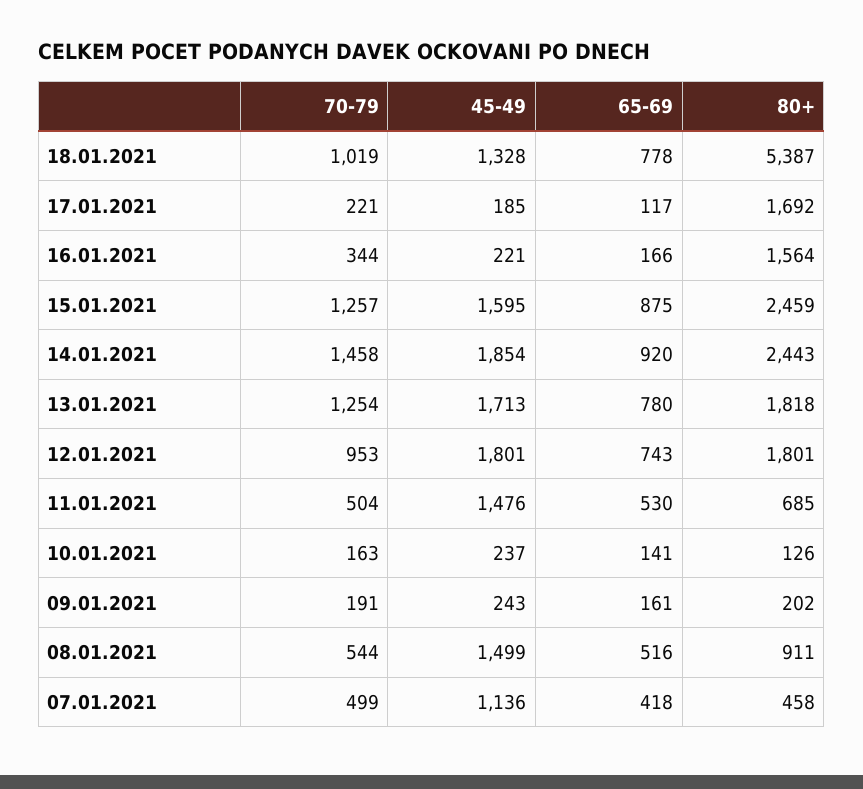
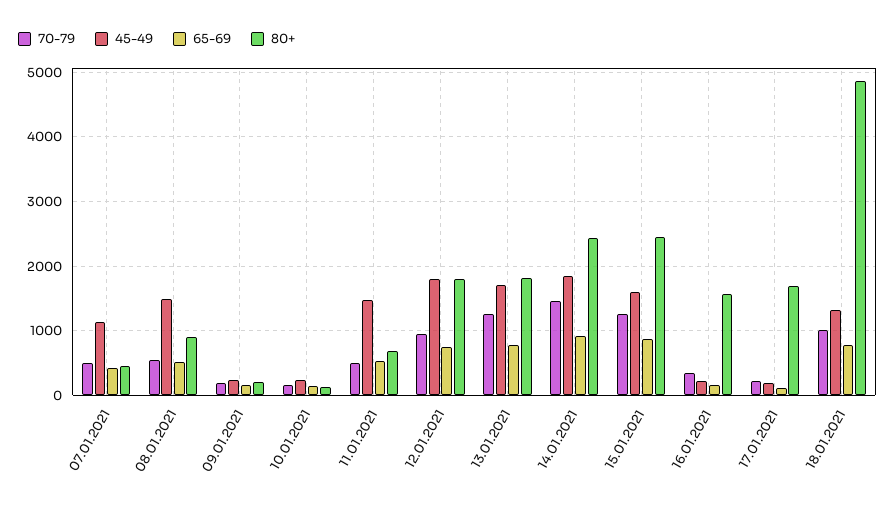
80+, 18.01.2021: 5387 -> 4900

